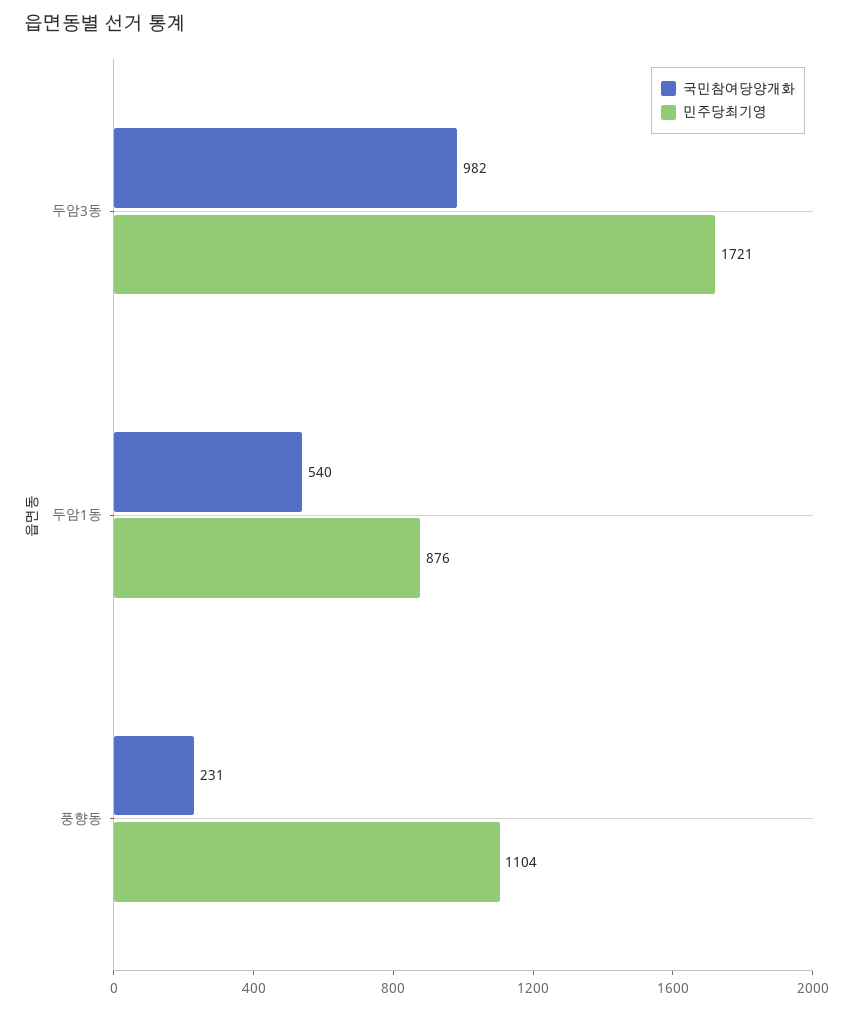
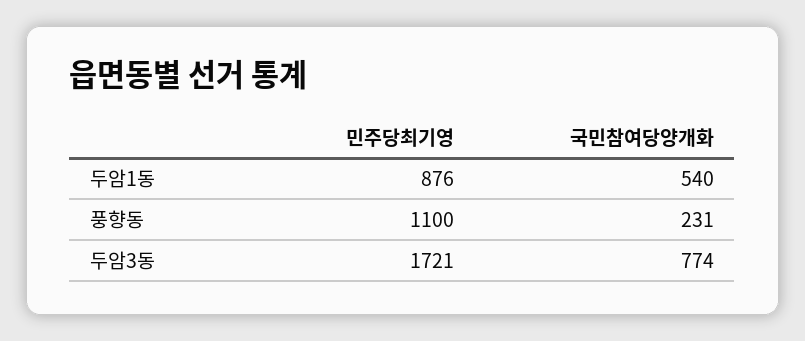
국민참여당양개화, 두암3동: 982 -> 774
민주당최기영, 풍향동: 1104 -> 1100

